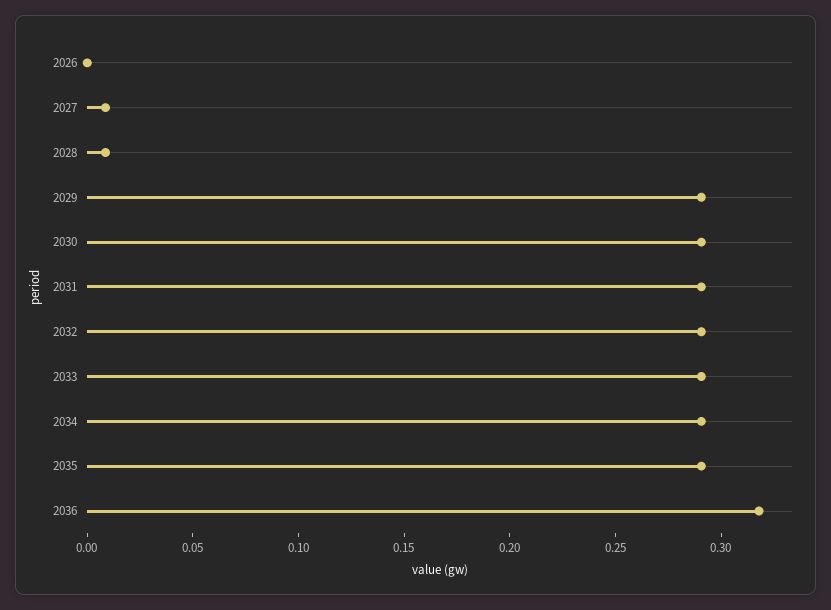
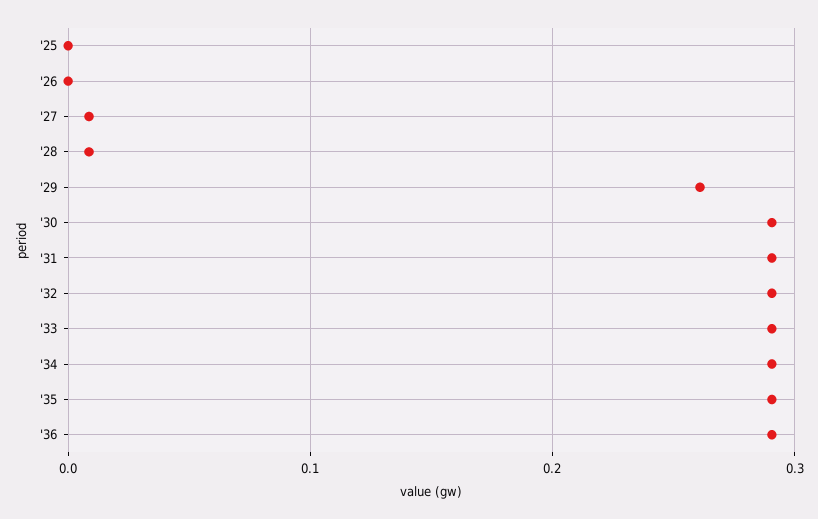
2029: 0.29 -> 0.26
2036: 0.32 -> 0.29
'25: none -> 0

